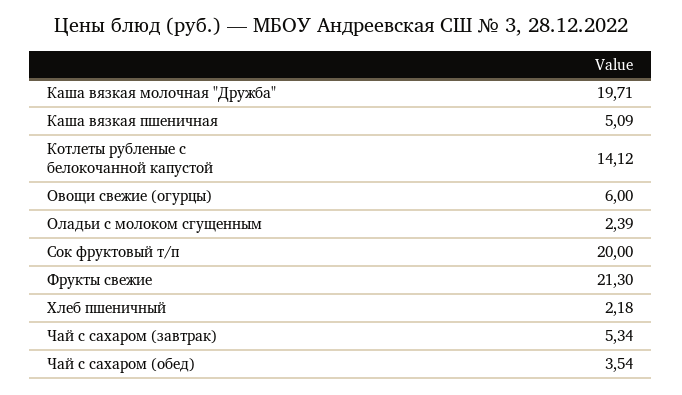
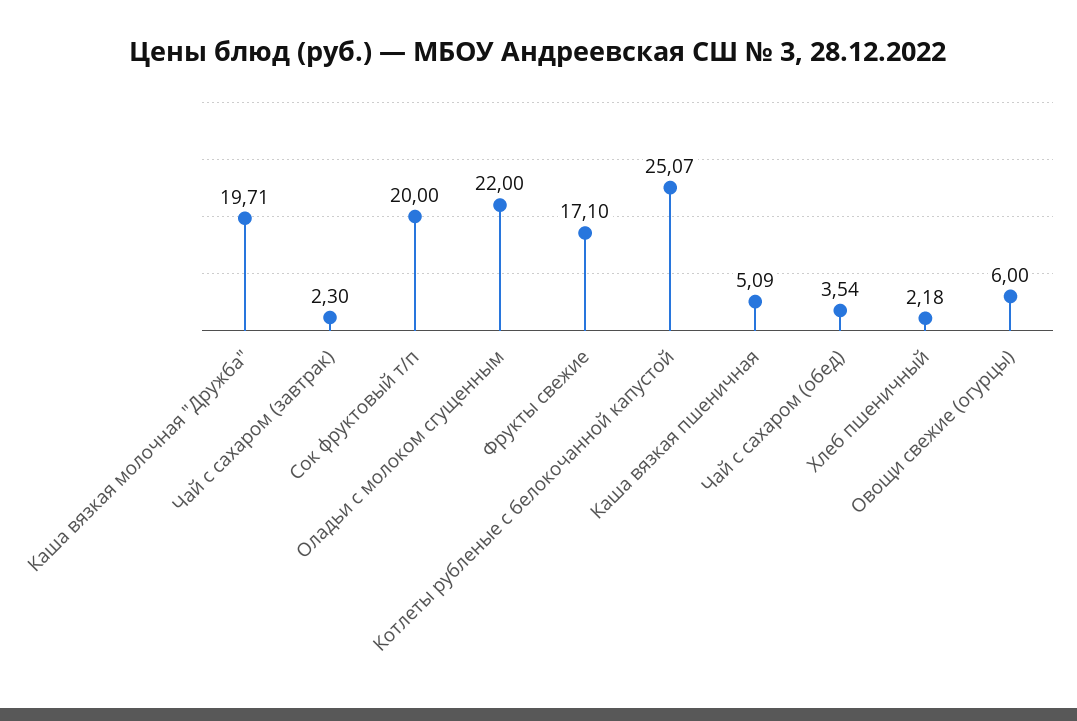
Котлеты рубленые с белокочанной капустой: 14.12 -> 25.07
Оладьи с молоком сгущенным: 2.39 -> 22
Фрукты свежие: 21.3 -> 17.1
Чай с сахаром (завтрак): 5.34 -> 2.3

